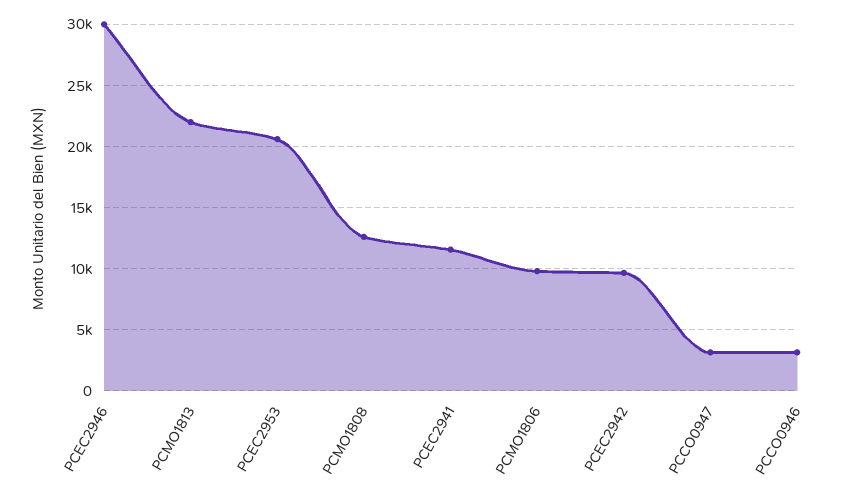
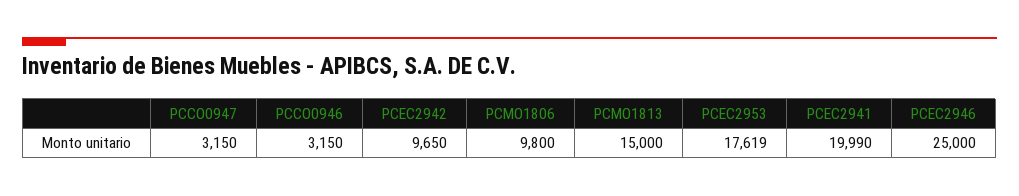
PCEC2946: 30000 -> 25000
PCMO1813: 22000 -> 15000
PCEC2953: 20500 -> 17619
PCMO1808: 12500 -> none
PCEC2941: 11500 -> 19990

